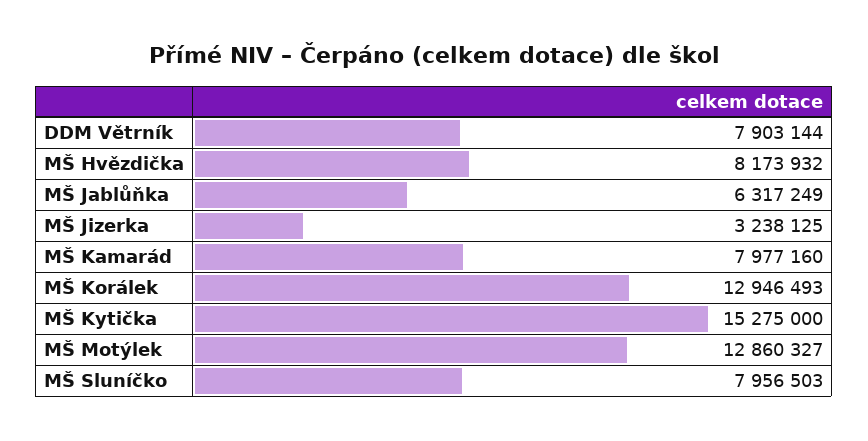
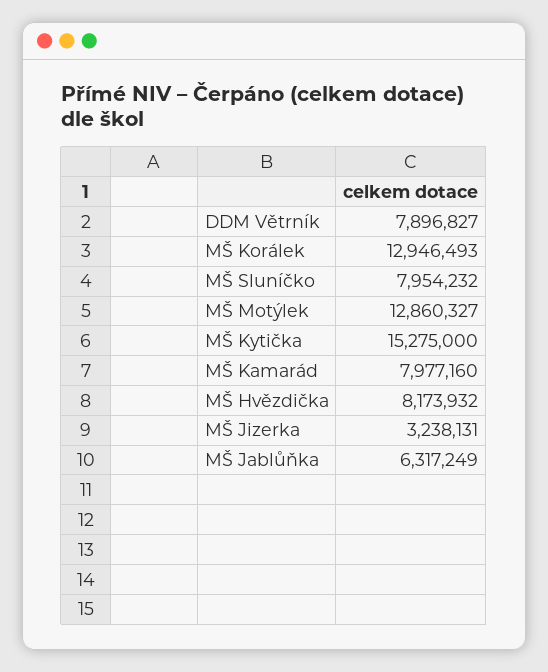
DDM Větrník: 7903144 -> 7896827
MŠ Jizerka: 3238125 -> 3238131
MŠ Sluníčko: 7956503 -> 7954232

